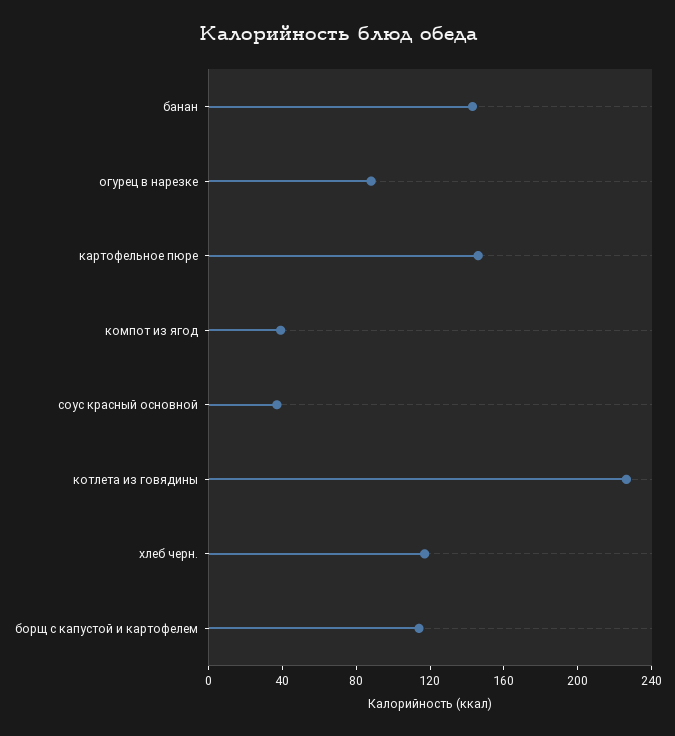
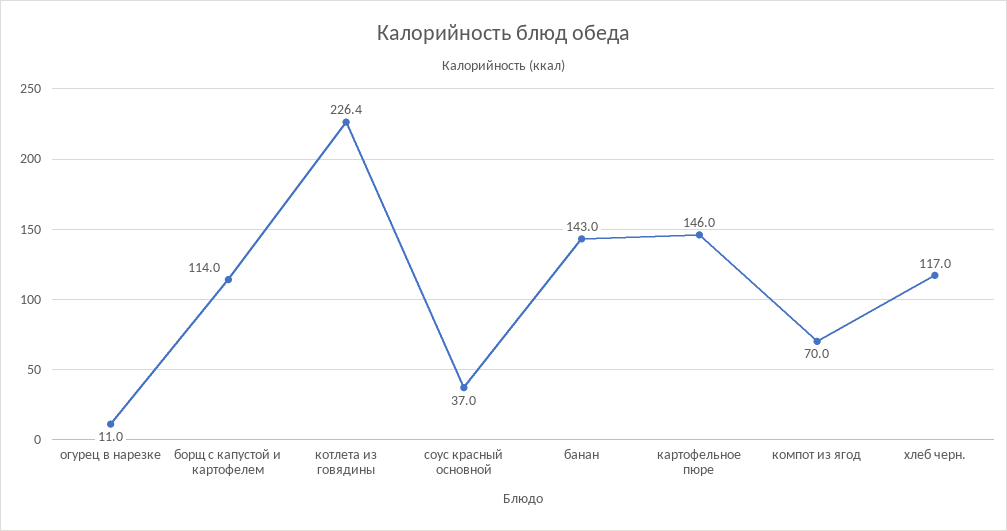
огурец в нарезке: 90 -> 11
компот из ягод: 40 -> 70

